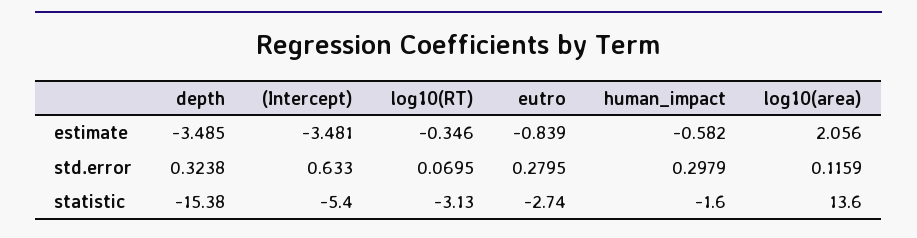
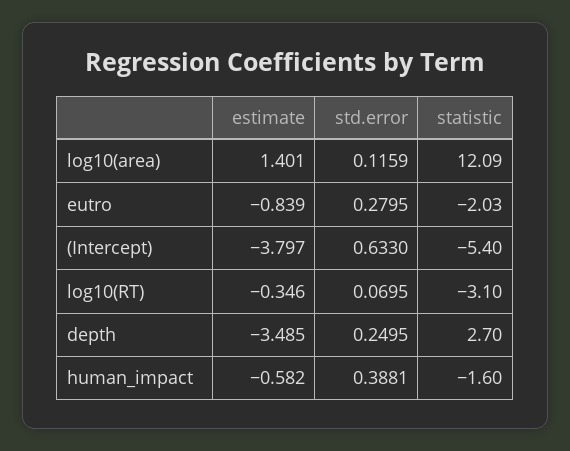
(Intercept), estimate: -3.481 -> -3.797
log10(area), estimate: 2.056 -> 1.401
depth, std.error: 0.3238 -> 0.2495
human_impact, std.error: 0.2979 -> 0.3881
depth, statistic: -15.38 -> 2.7
log10(RT), statistic: -3.13 -> -3.1
eutro, statistic: -2.74 -> -2.03
log10(area), statistic: 13.6 -> 12.09

